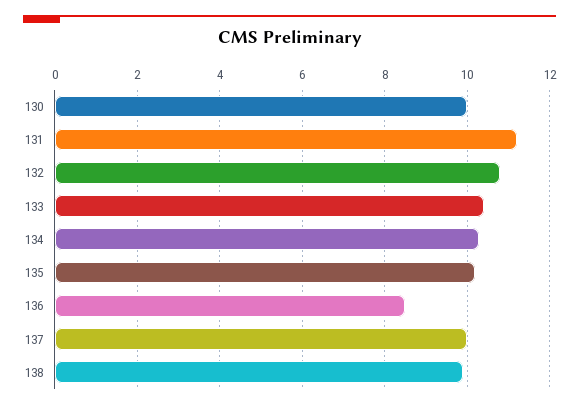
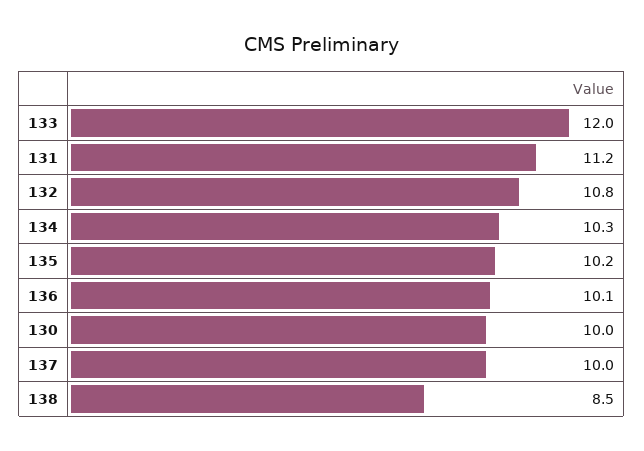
133: 10.5 -> 12
136: 8.5 -> 10.1
138: 10 -> 8.5

